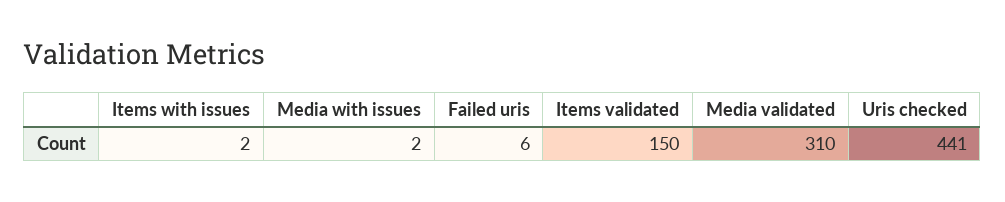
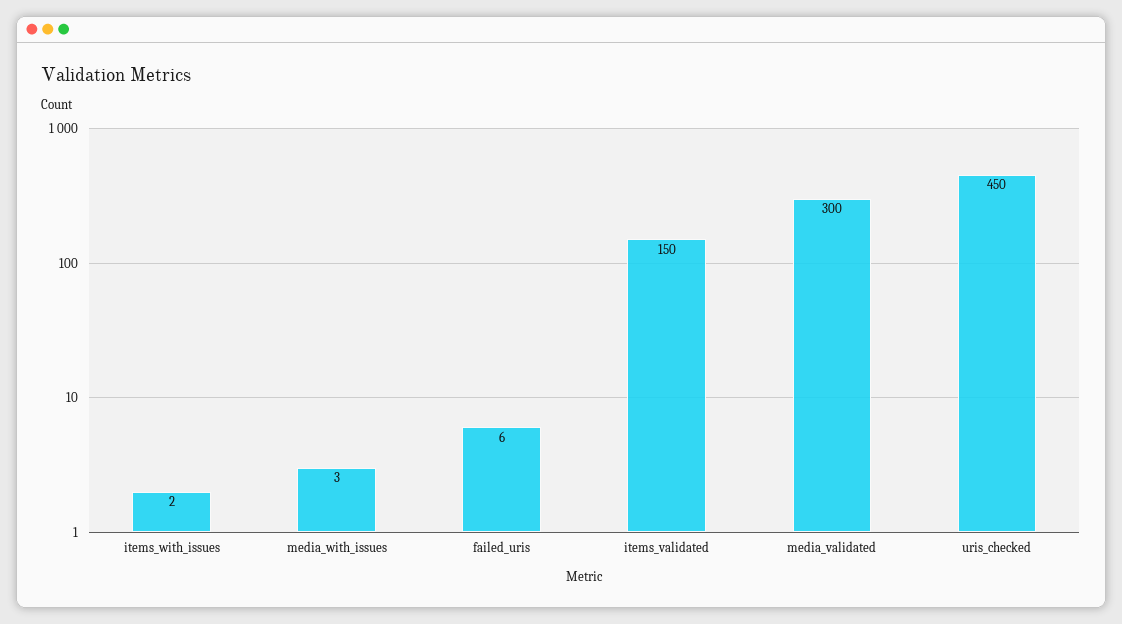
Media with issues: 2 -> 3
Media validated: 310 -> 300
Uris checked: 441 -> 450

